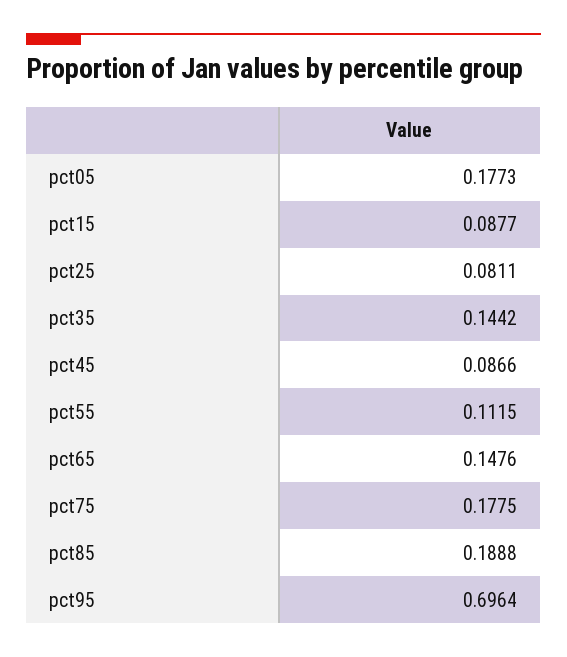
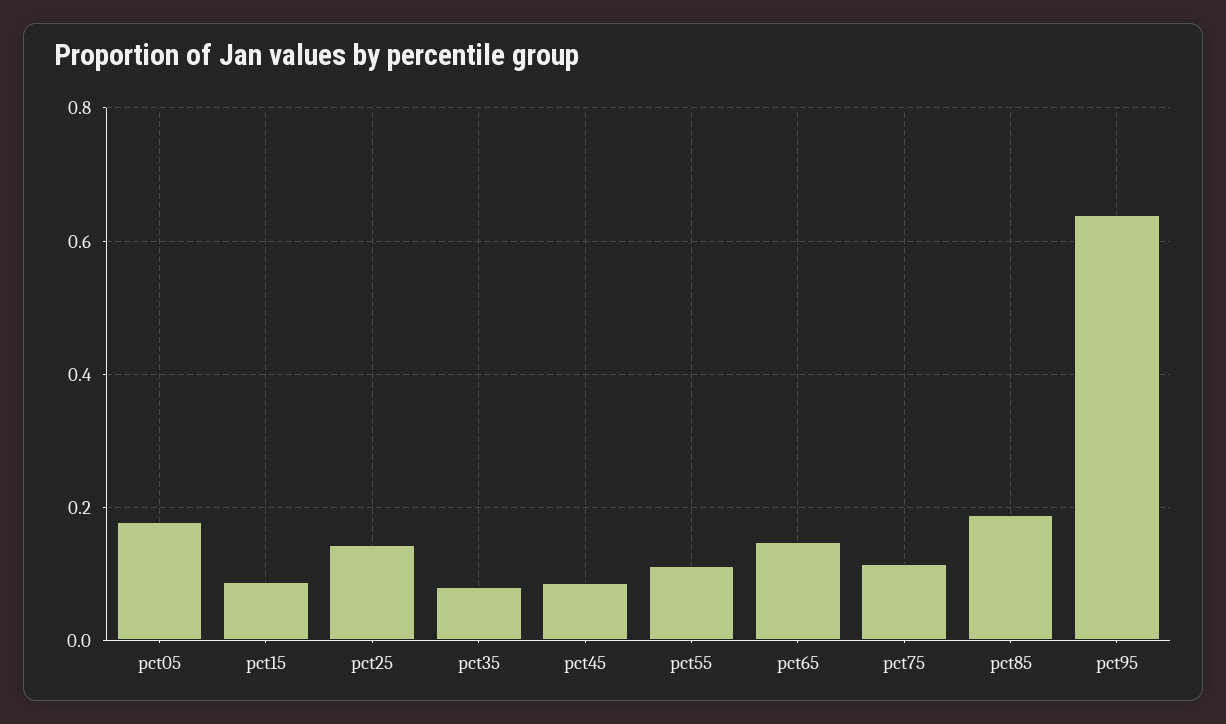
pct25: 0.0811 -> 0.14
pct35: 0.1442 -> 0.08
pct75: 0.1775 -> 0.12
pct95: 0.6964 -> 0.64

